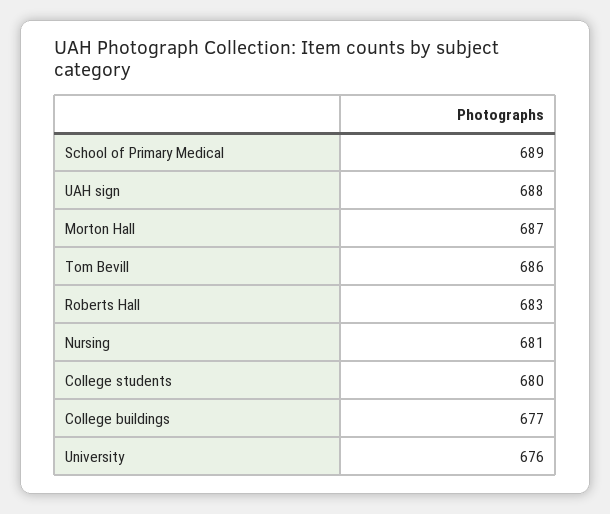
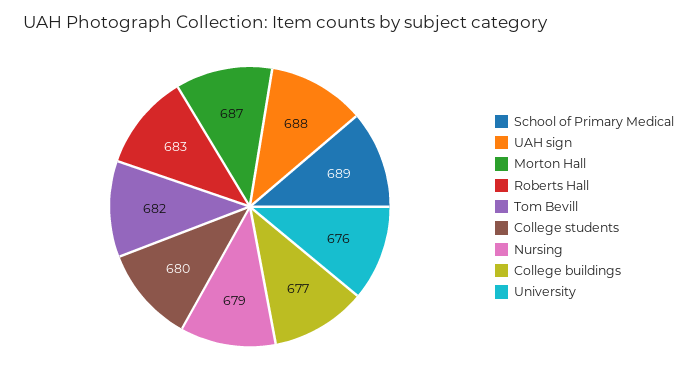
Tom Bevill: 686 -> 682
Nursing: 681 -> 679

